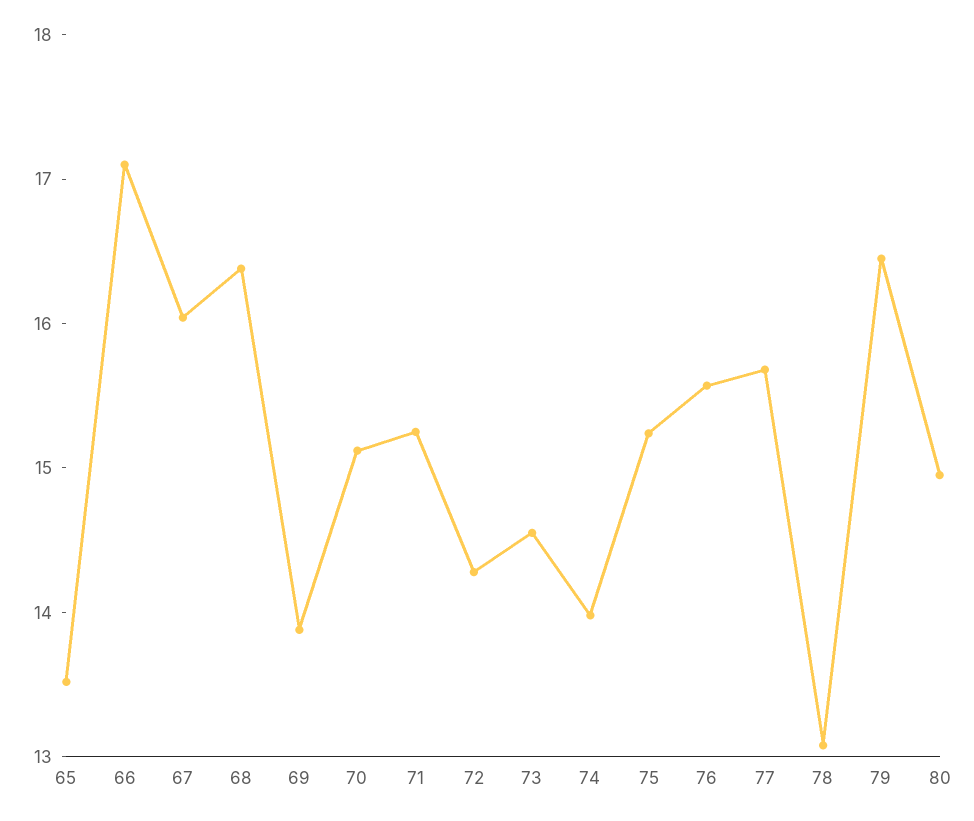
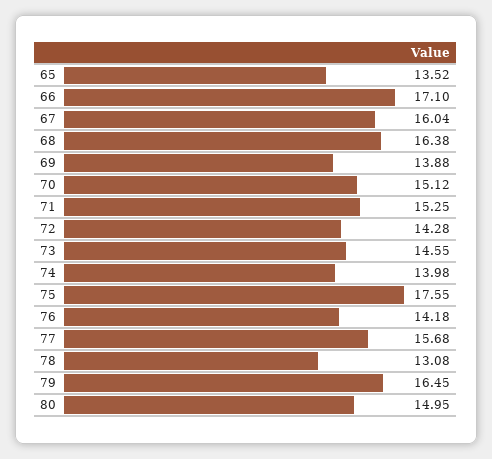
75: 15.2 -> 17.55
76: 15.6 -> 14.18

